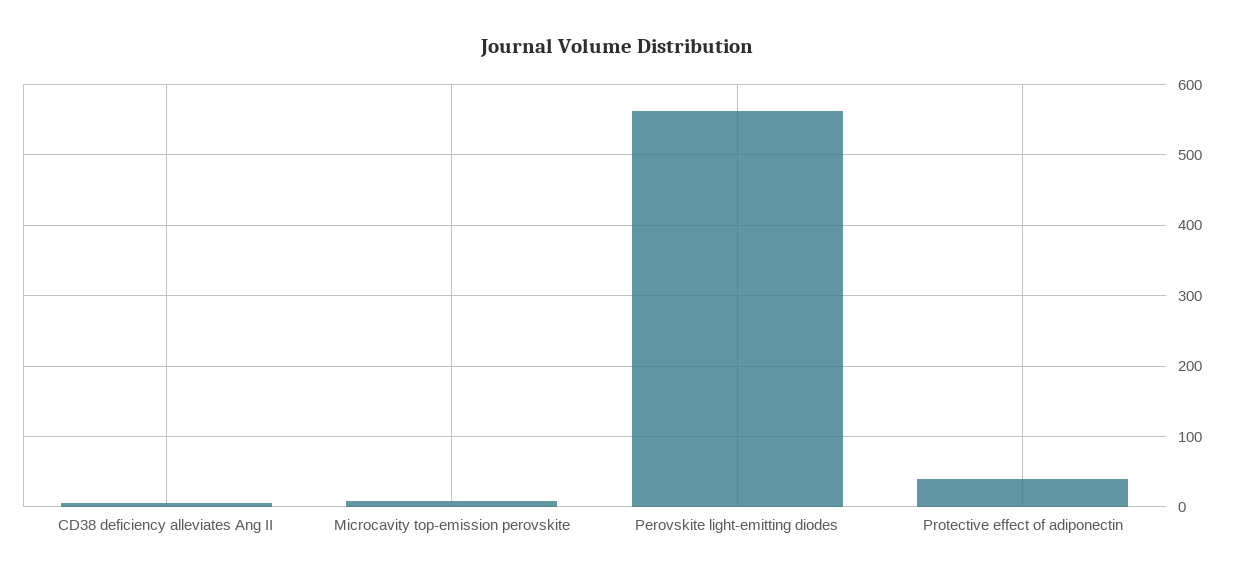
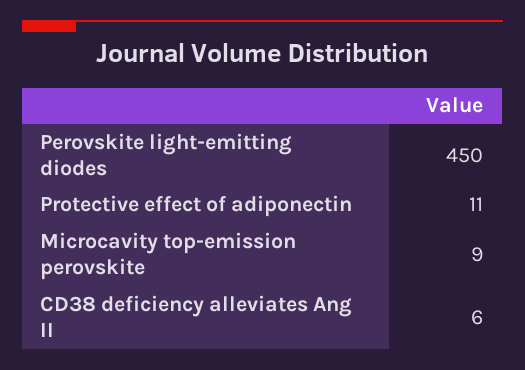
Perovskite light-emitting diodes: 560 -> 450
Protective effect of adiponectin: 40 -> 11

